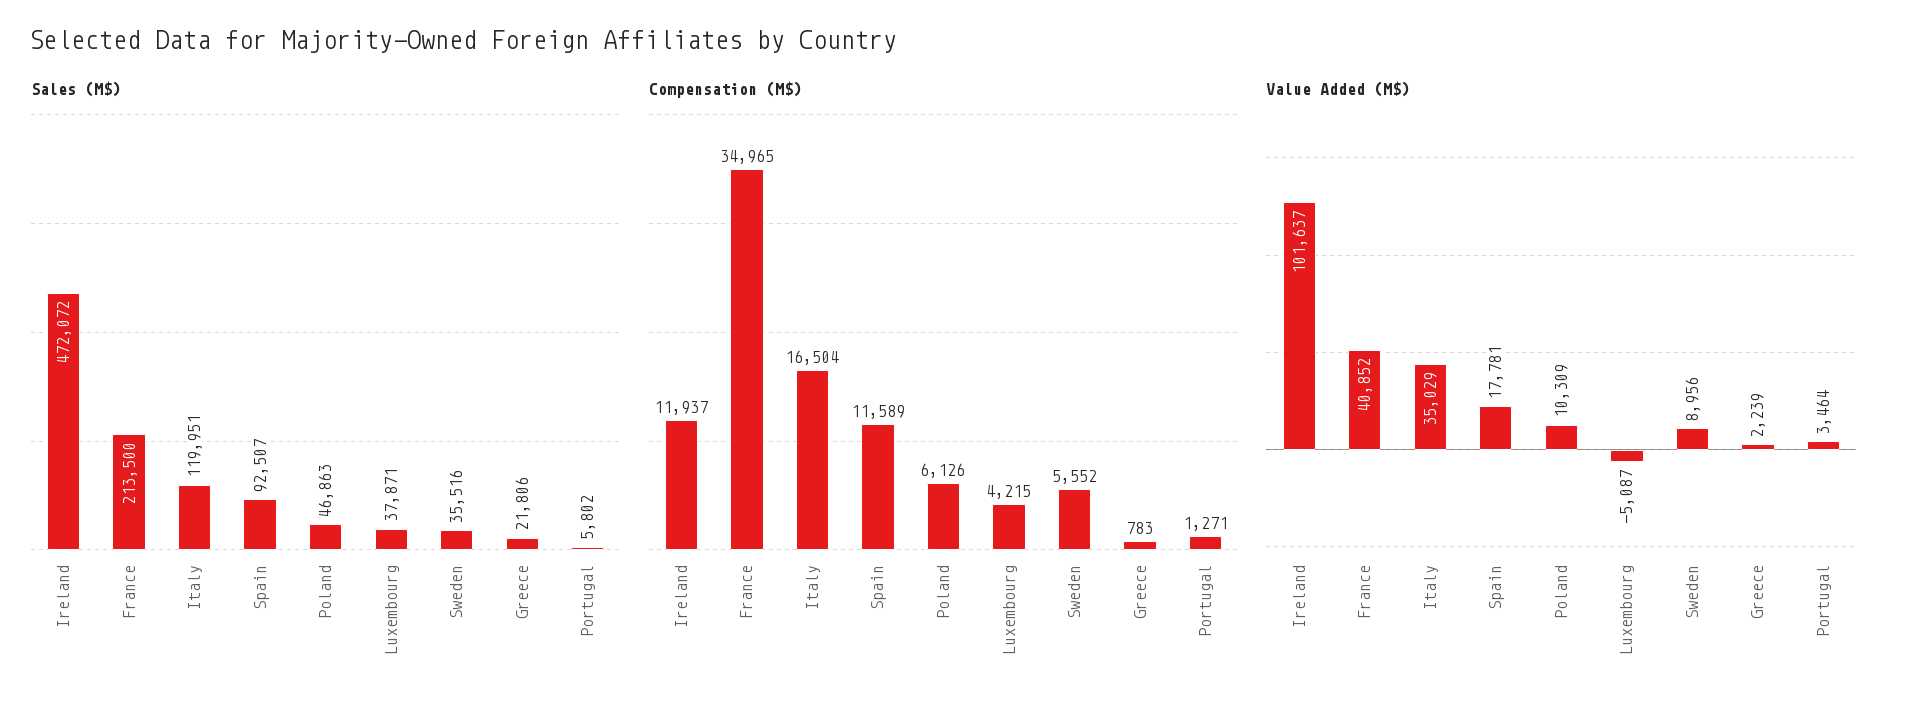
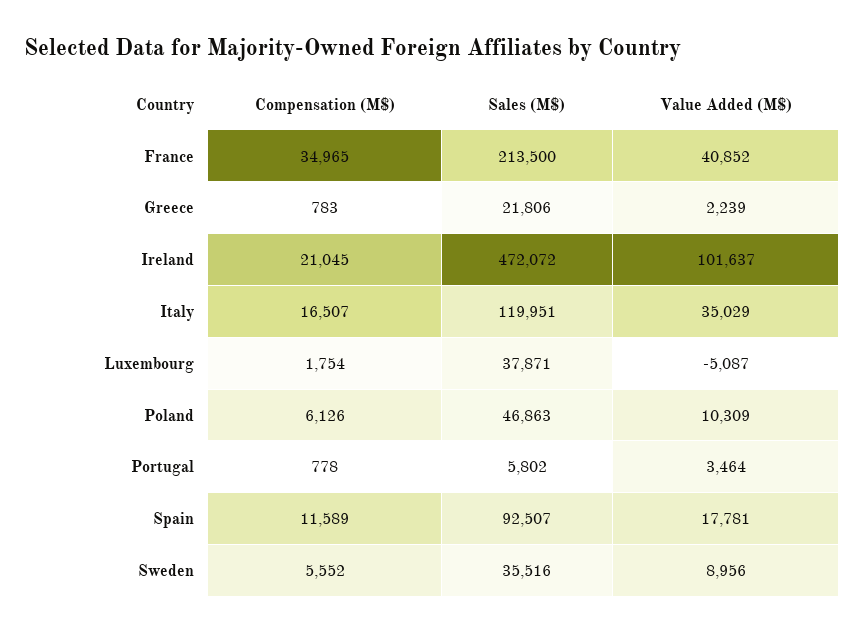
Compensation (M$), Ireland: 11937 -> 21045
Compensation (M$), Italy: 16504 -> 16507
Compensation (M$), Luxembourg: 4215 -> 1754
Compensation (M$), Portugal: 1271 -> 778

